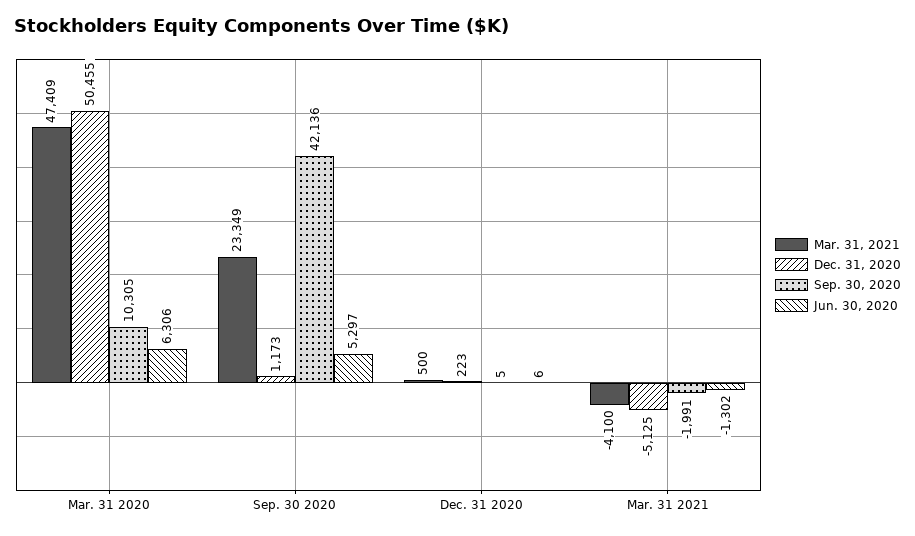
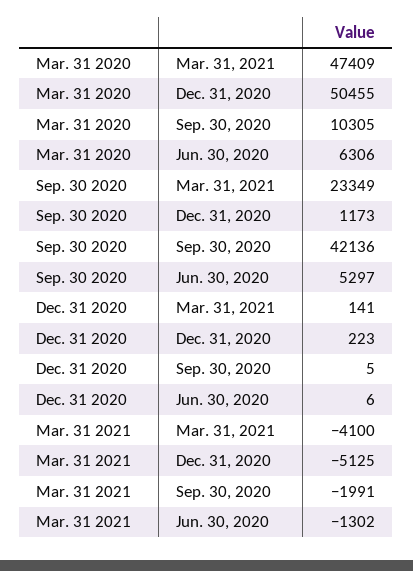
Mar. 31, 2021, Dec. 31 2020: 500 -> 141

